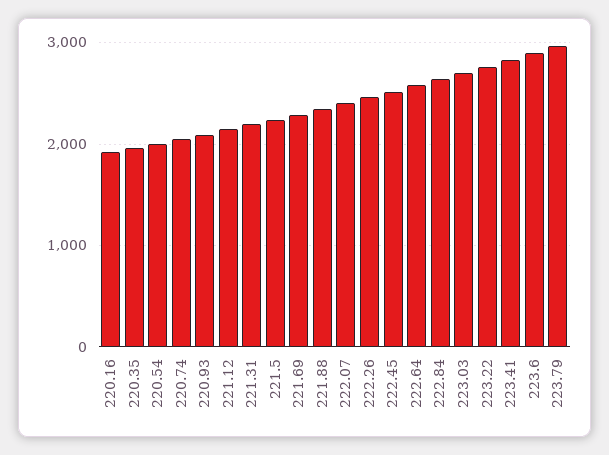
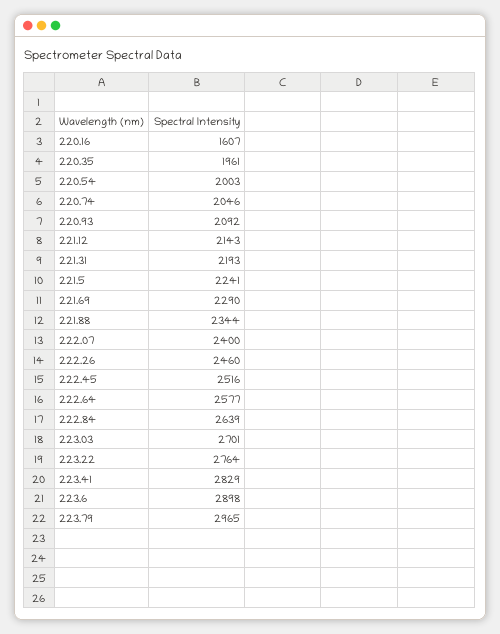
220.16: 1900 -> 1607

